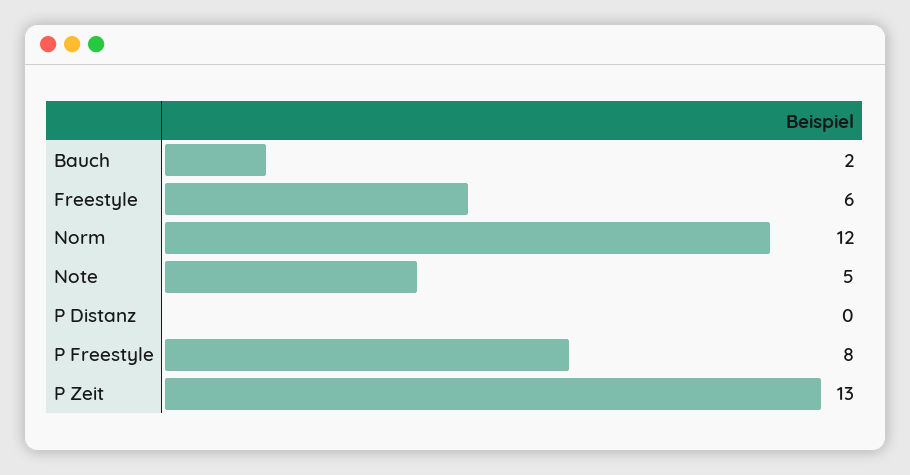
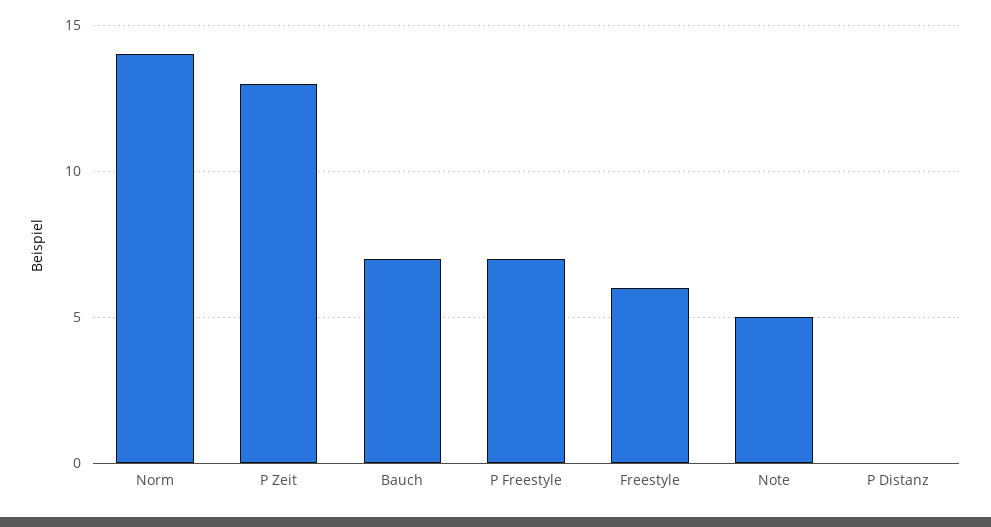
Bauch: 2 -> 7
Norm: 12 -> 14
P Freestyle: 8 -> 7

